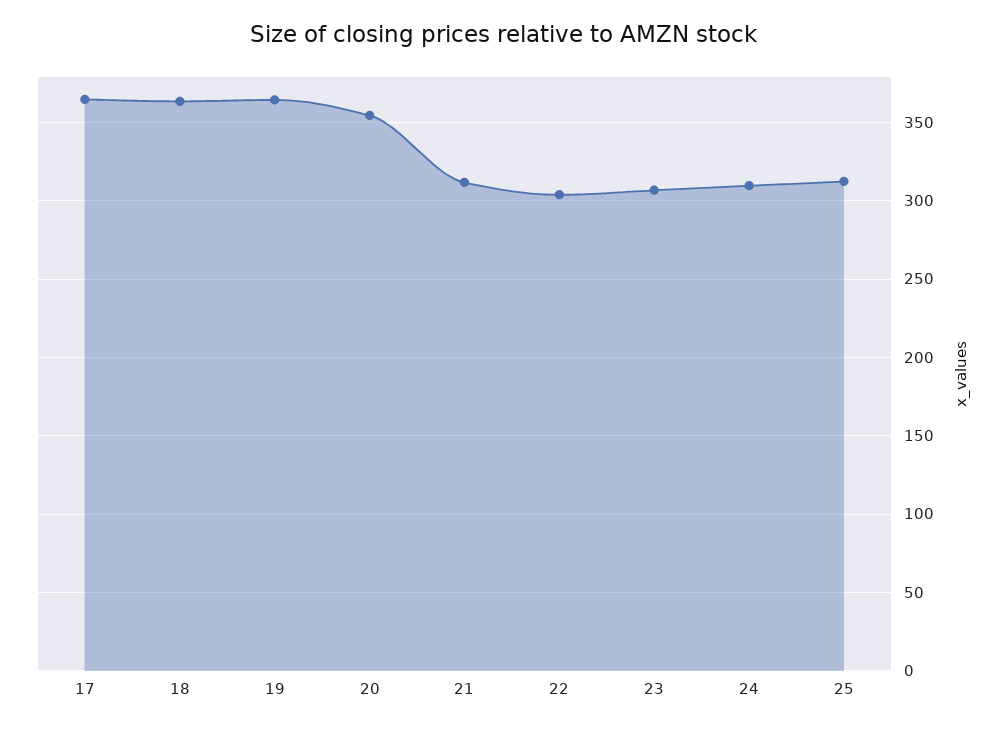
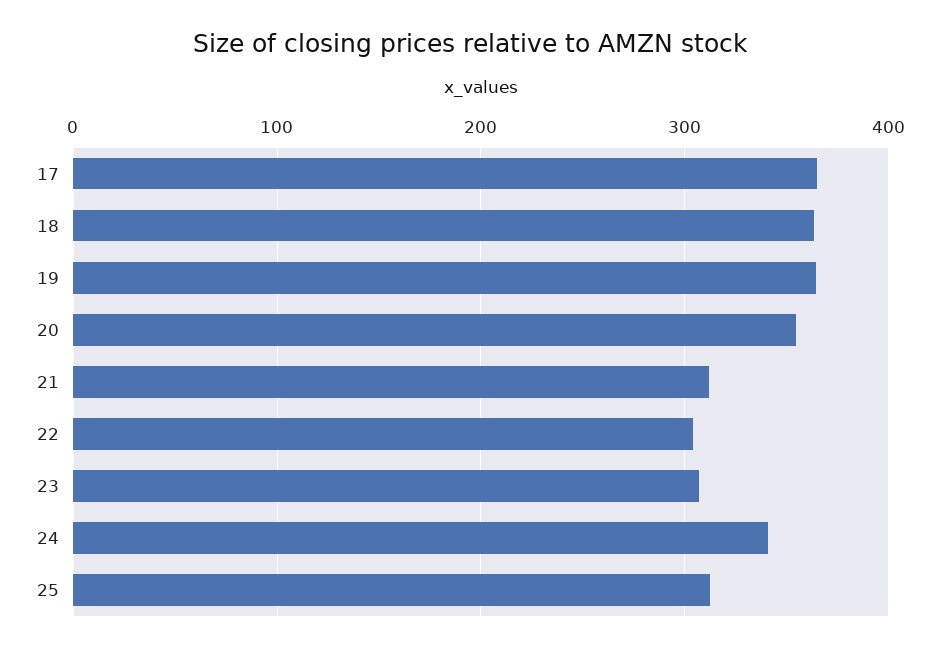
24: 310 -> 340

